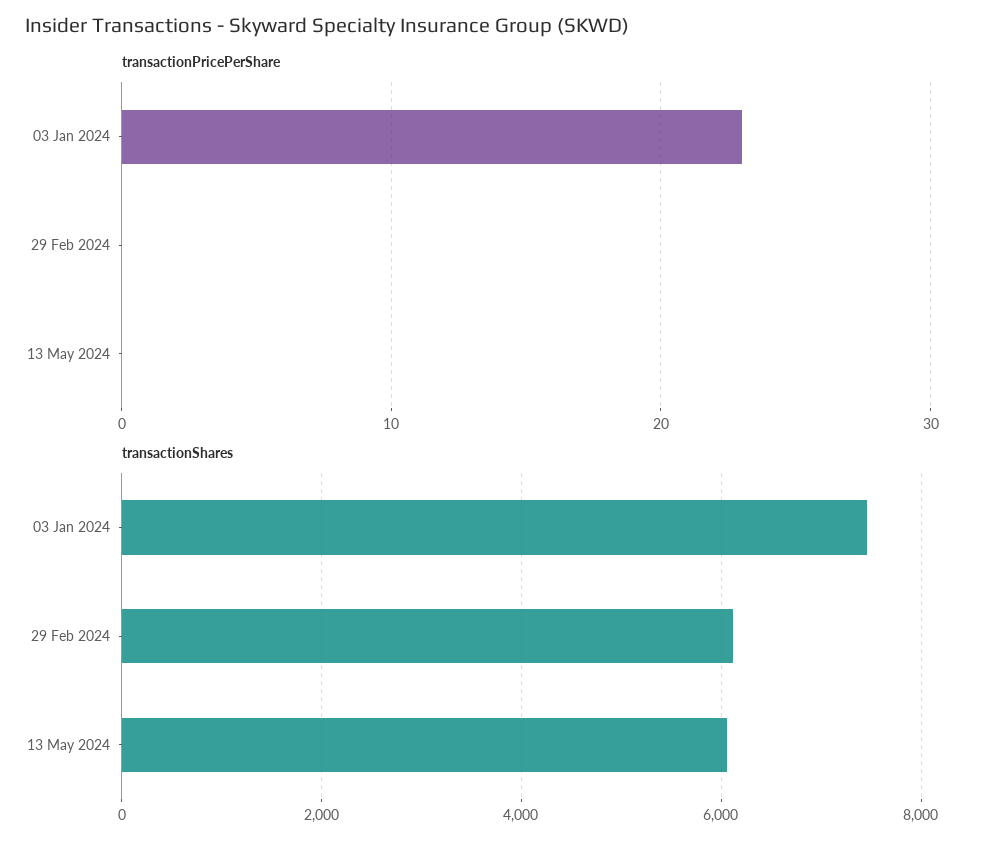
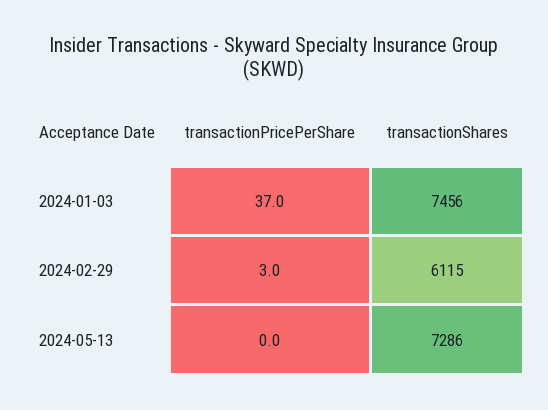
transactionPricePerShare, 03 Jan 2024: 23 -> 37
transactionPricePerShare, 29 Feb 2024: 0 -> 3
transactionShares, 13 May 2024: 6000 -> 7286

